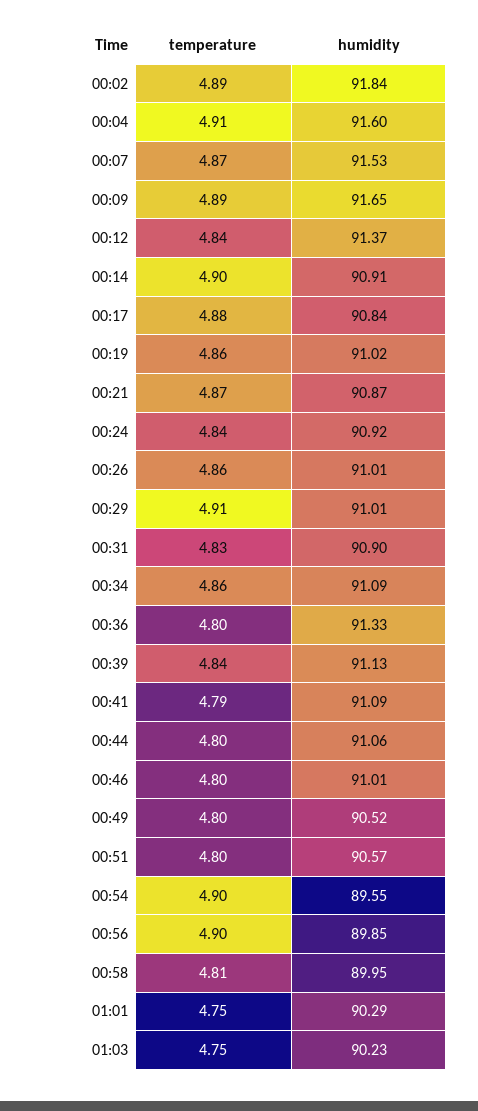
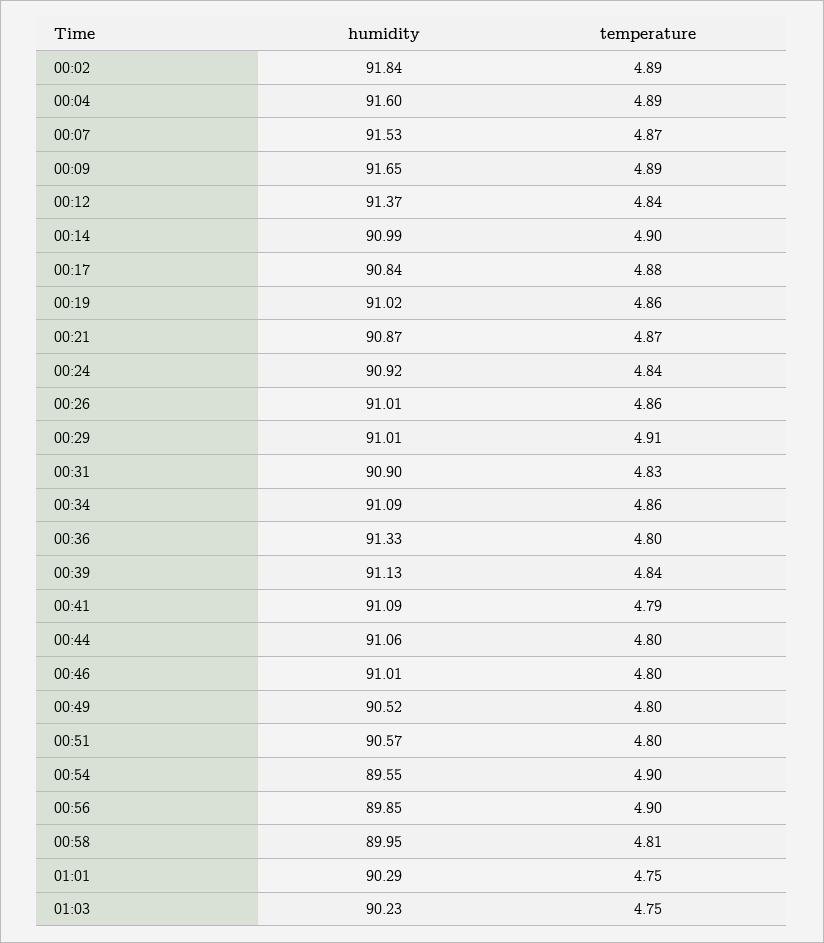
temperature, 00:04: 4.91 -> 4.89
humidity, 00:14: 90.91 -> 90.99

